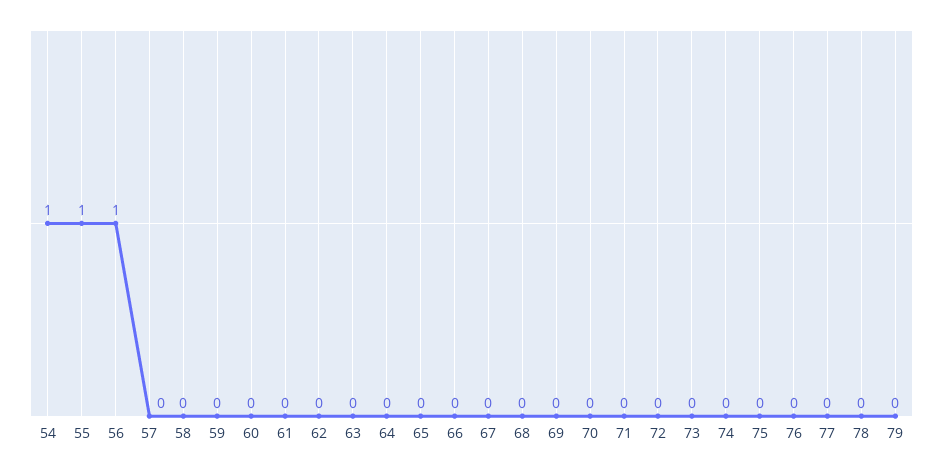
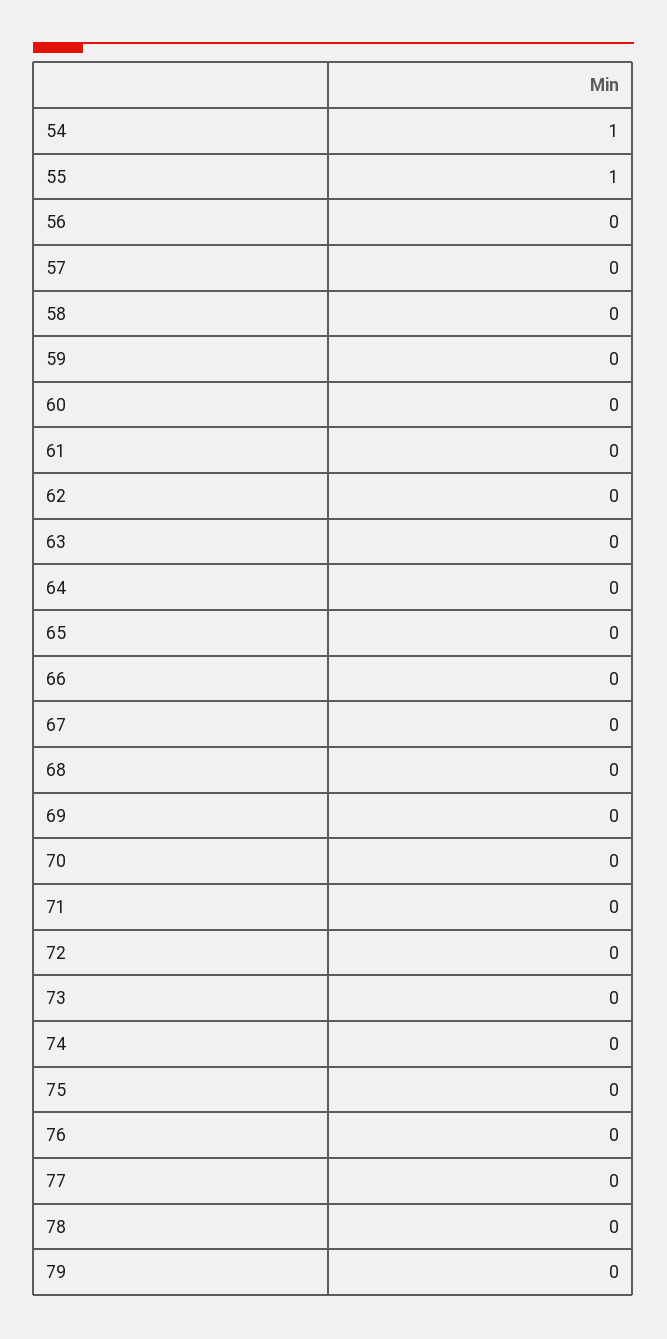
56: 1 -> 0

